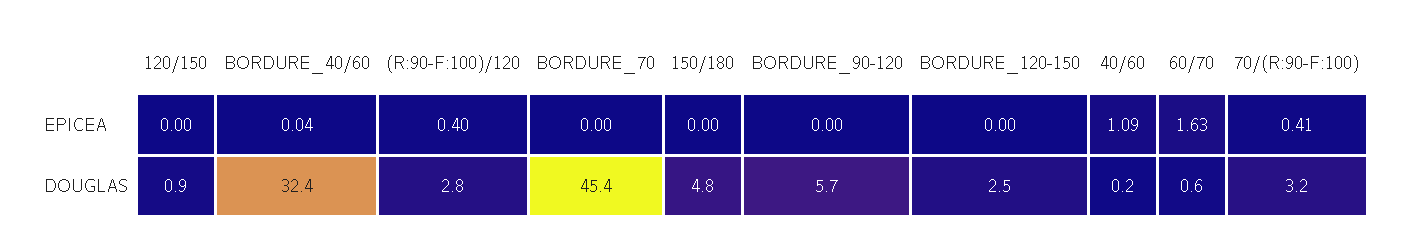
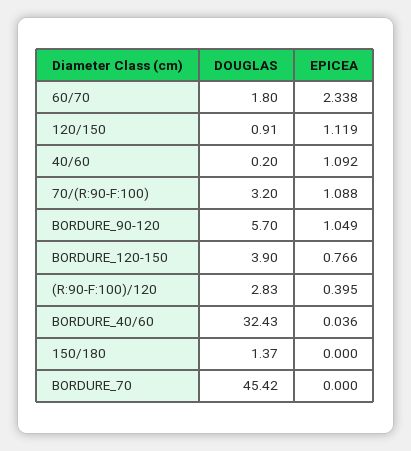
120/150, EPICEA: 0 -> 1.119
BORDURE_90-120, EPICEA: 0 -> 1.049
BORDURE_120-150, EPICEA: 0 -> 0.766
60/70, EPICEA: 1.63 -> 2.338
70/(R:90-F:100), EPICEA: 0.41 -> 1.088
150/180, DOUGLAS: 4.8 -> 1.37
BORDURE_120-150, DOUGLAS: 2.5 -> 3.9
60/70, DOUGLAS: 0.6 -> 1.8

